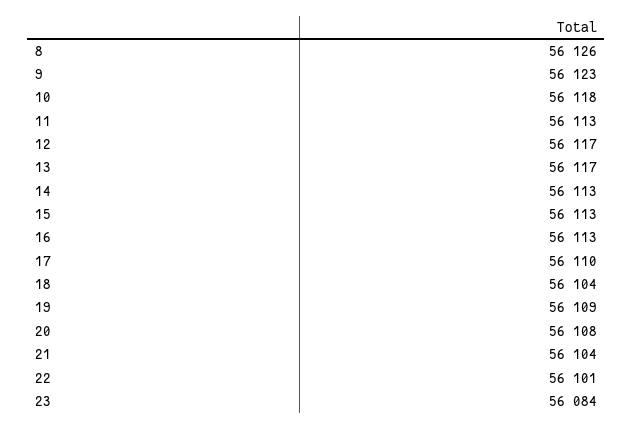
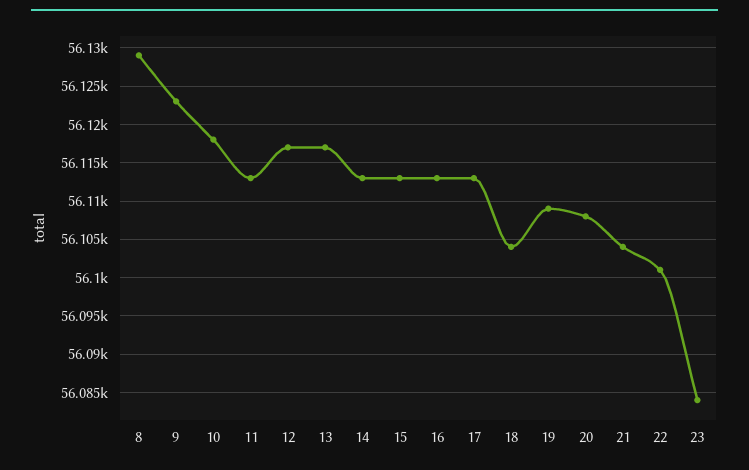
8: 56126 -> 56129
17: 56110 -> 56113

